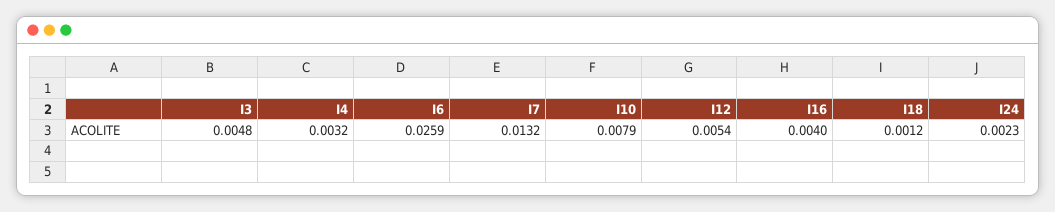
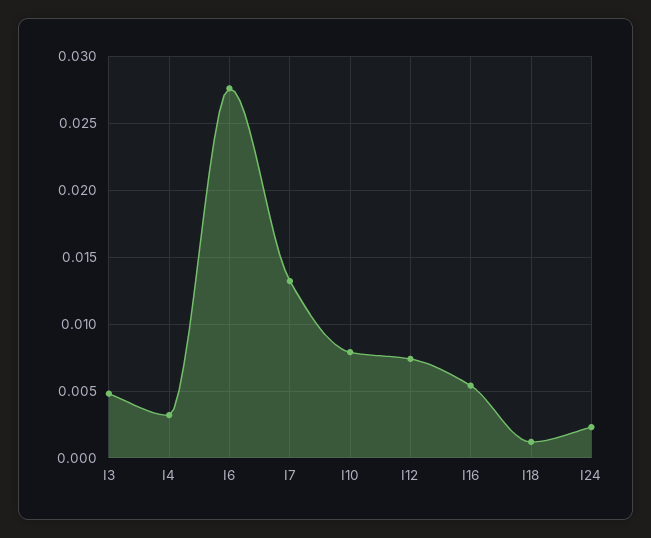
I6: 0.0259 -> 0.0275
I12: 0.0054 -> 0.0075
I16: 0.004 -> 0.0055

